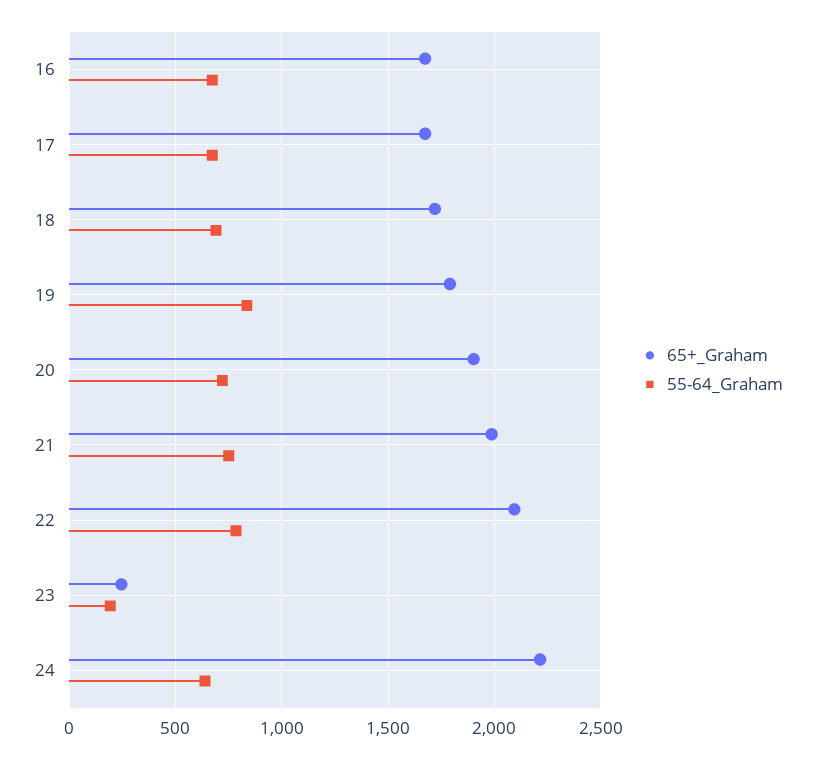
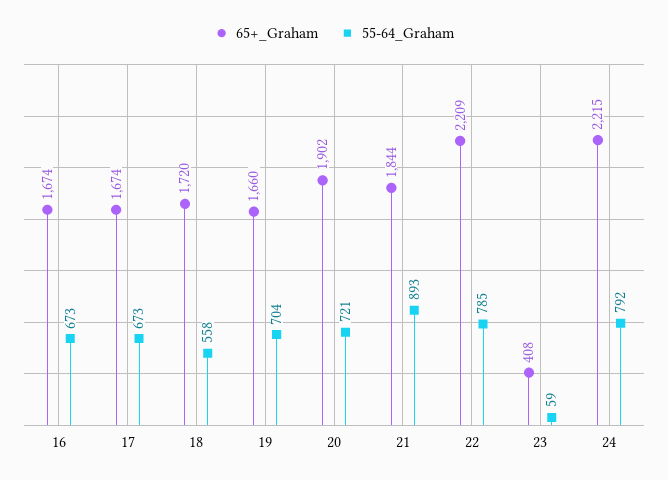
55-64_Graham, 18: 700 -> 558
65+_Graham, 19: 1800 -> 1660
55-64_Graham, 19: 850 -> 704
65+_Graham, 21: 2000 -> 1844
55-64_Graham, 21: 750 -> 893
65+_Graham, 22: 2100 -> 2209
65+_Graham, 23: 250 -> 408
55-64_Graham, 23: 200 -> 59
55-64_Graham, 24: 650 -> 792

